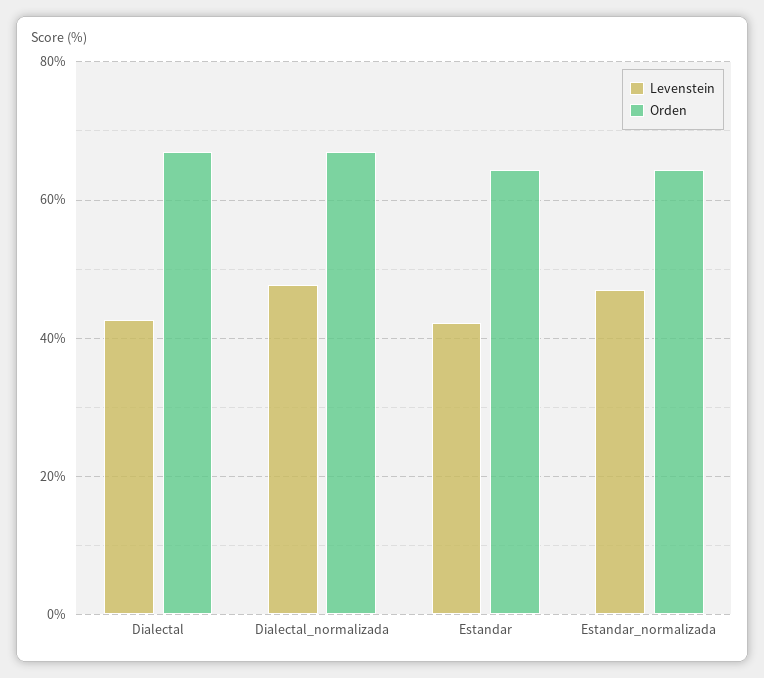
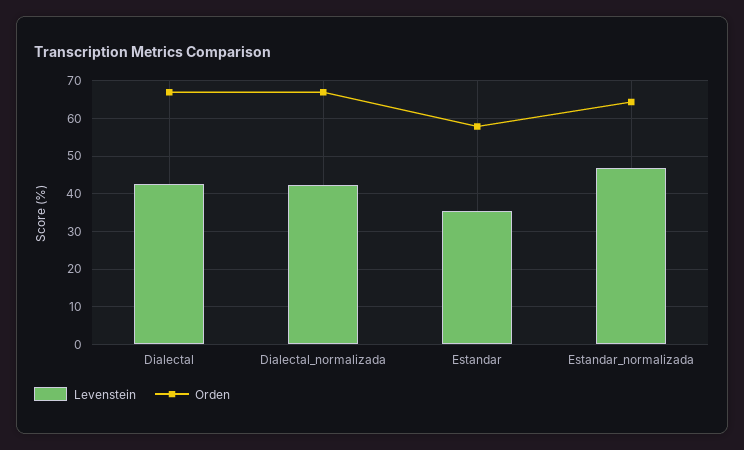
Levenstein, Dialectal_normalizada: 48 -> 42
Levenstein, Estandar: 42 -> 36
Orden, Estandar: 64 -> 58

